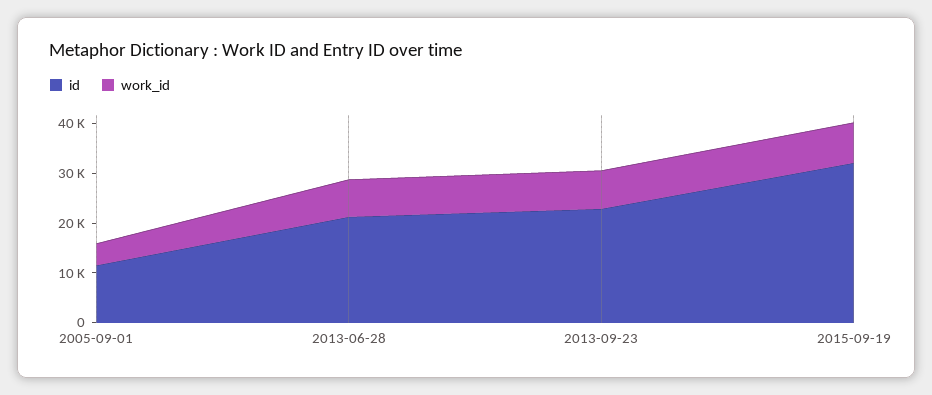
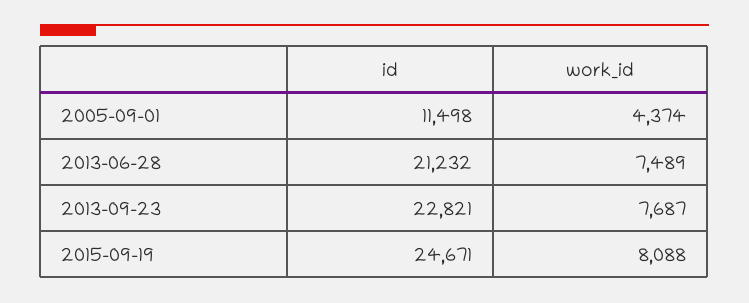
id, 2015-09-19: 32000 -> 24671

